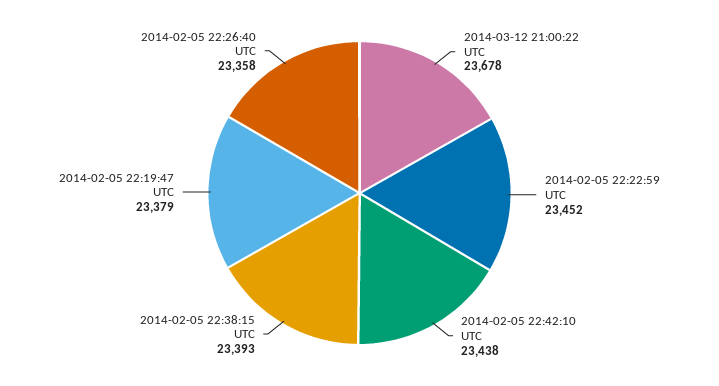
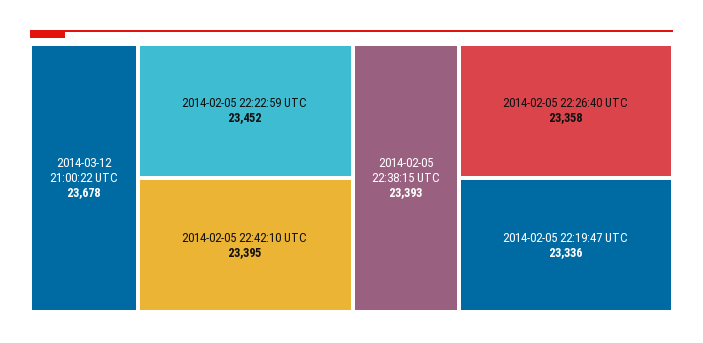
2014-02-05 22:42:10 UTC: 23438 -> 23395
2014-02-05 22:19:47 UTC: 23379 -> 23336

